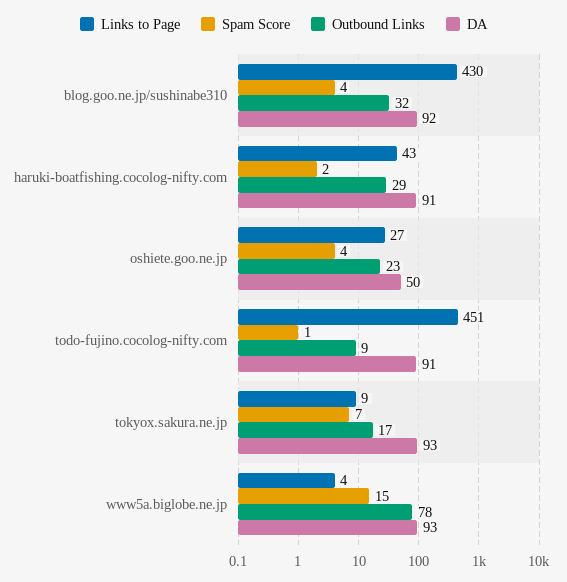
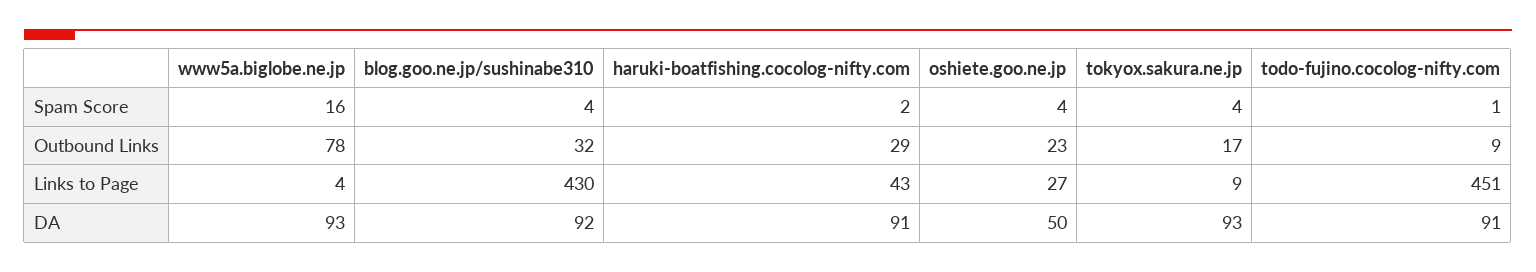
Spam Score, tokyox.sakura.ne.jp: 7 -> 4
Spam Score, www5a.biglobe.ne.jp: 15 -> 16

